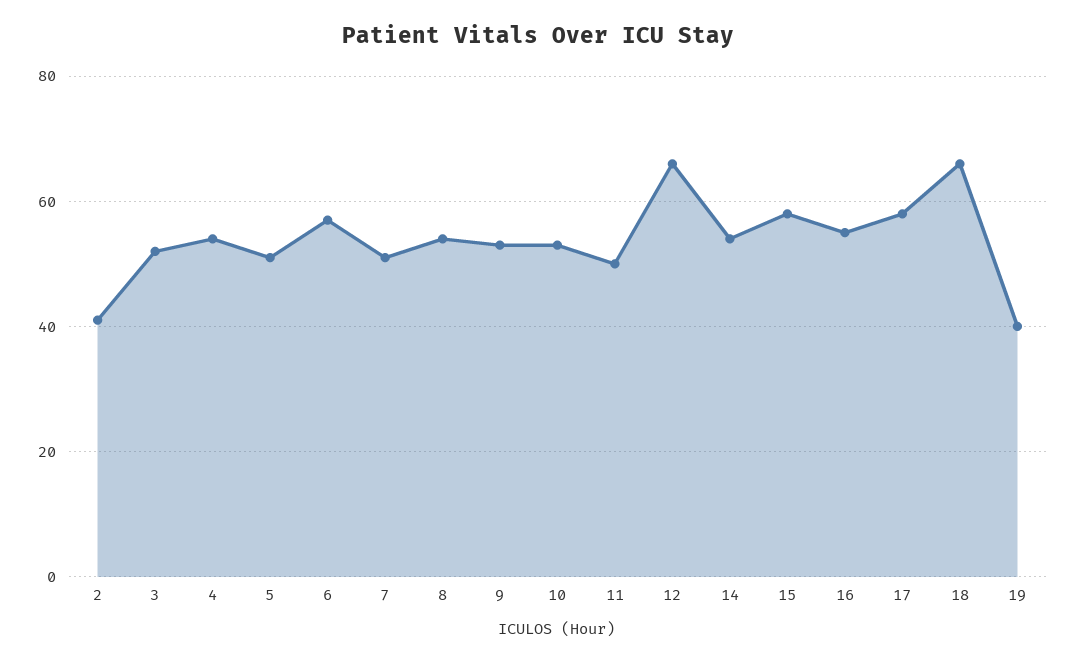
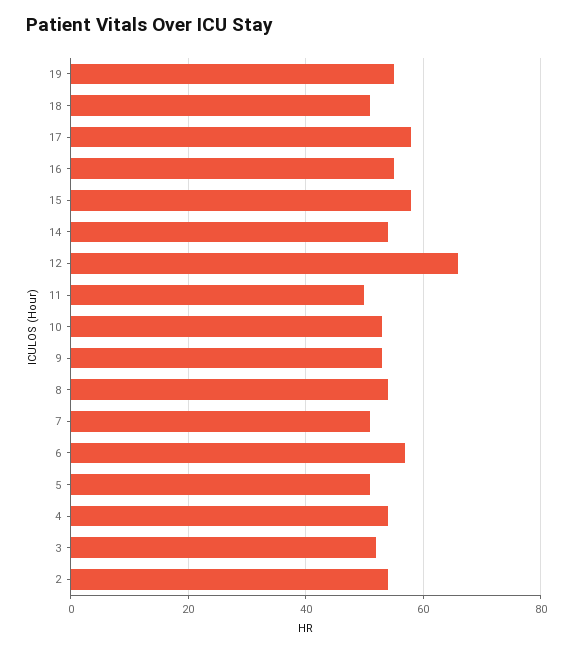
2: 40 -> 55
18: 65 -> 50
19: 40 -> 55

